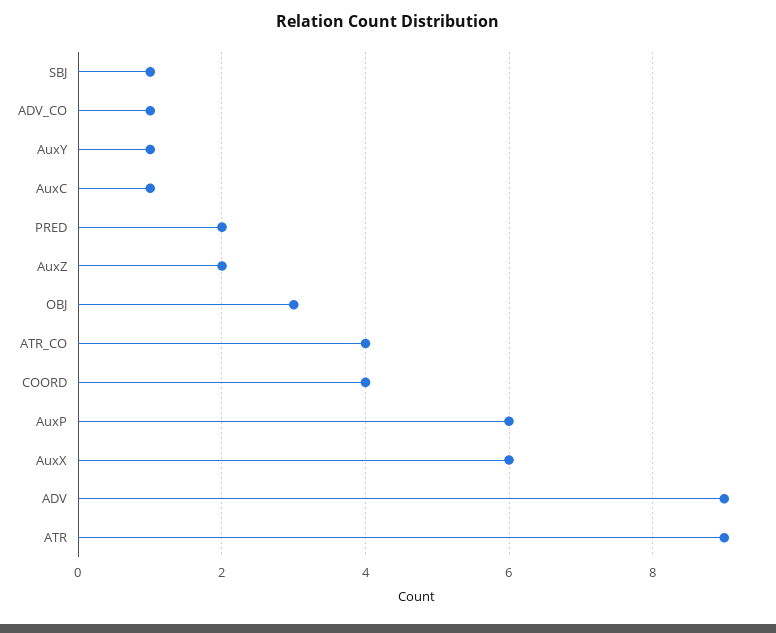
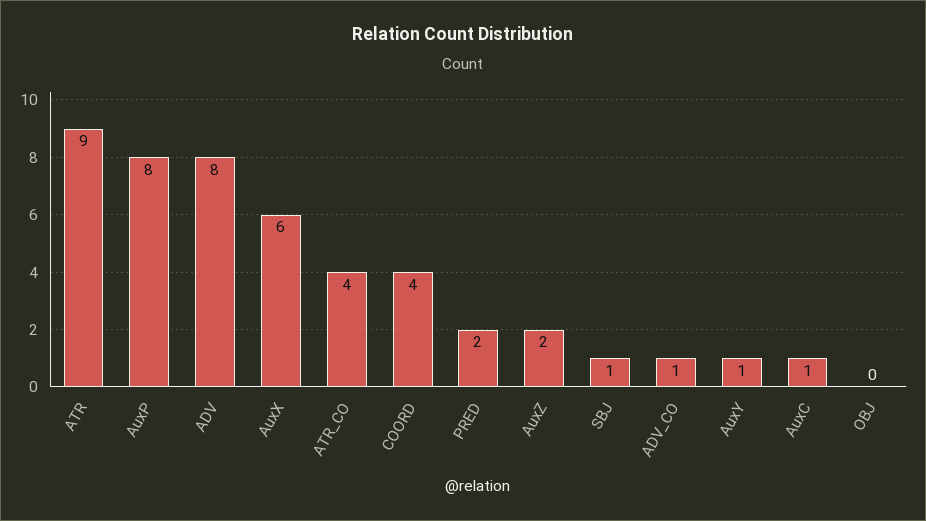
OBJ: 3 -> 0
AuxP: 6 -> 8
ADV: 9 -> 8

